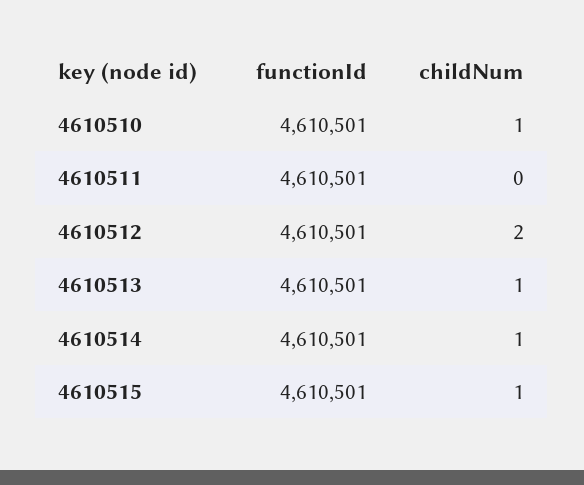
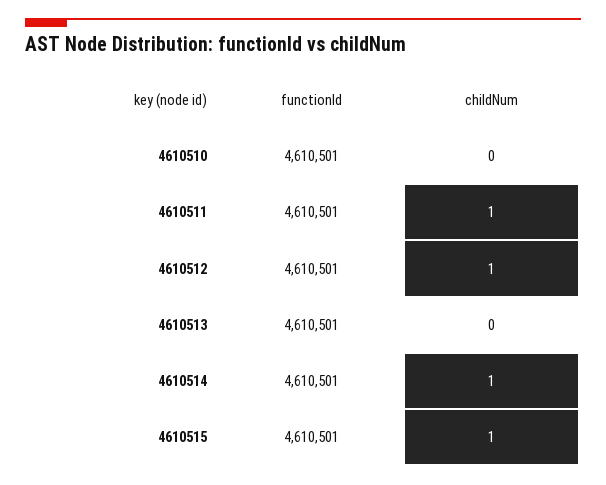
childNum, 4610510: 1 -> 0
childNum, 4610511: 0 -> 1
childNum, 4610512: 2 -> 1
childNum, 4610513: 1 -> 0

